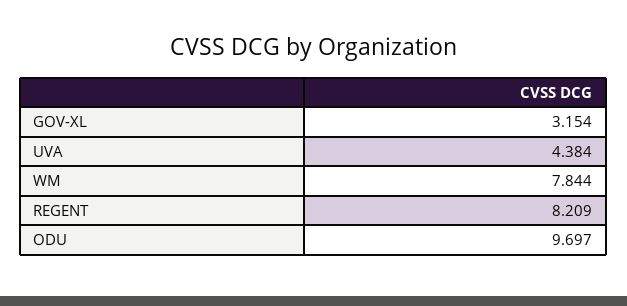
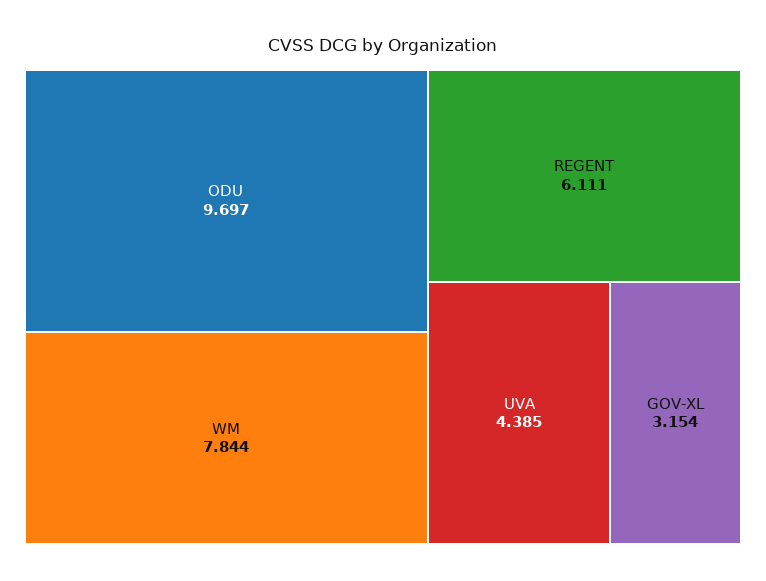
UVA: 4.384 -> 4.385
REGENT: 8.209 -> 6.111

